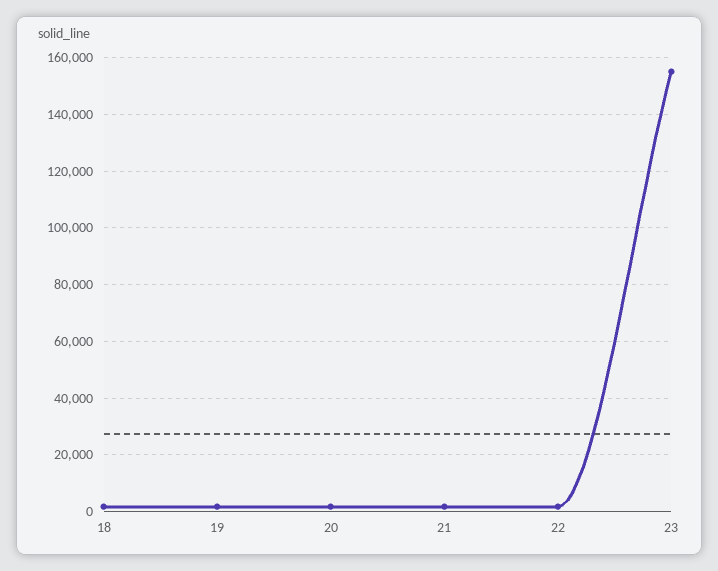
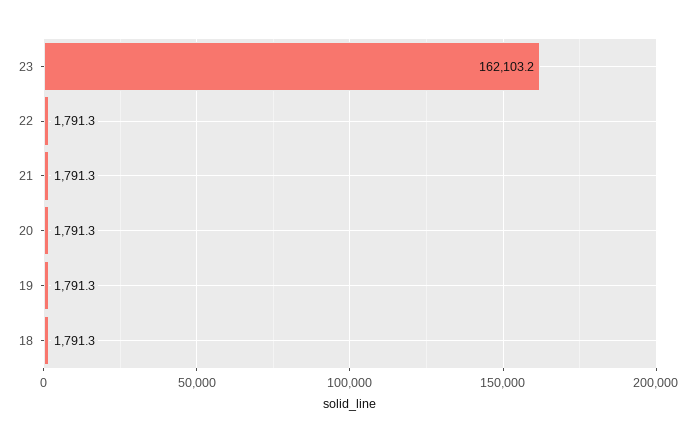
23: 155000 -> 162103.2

